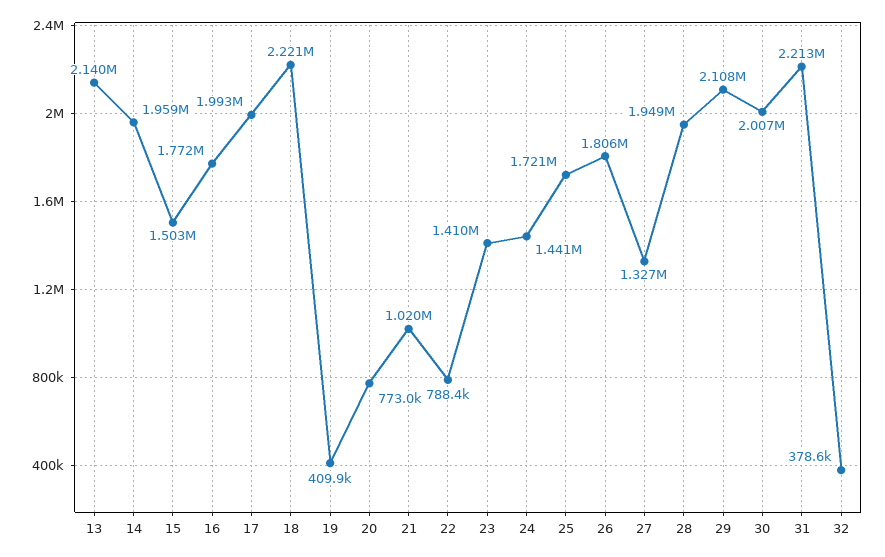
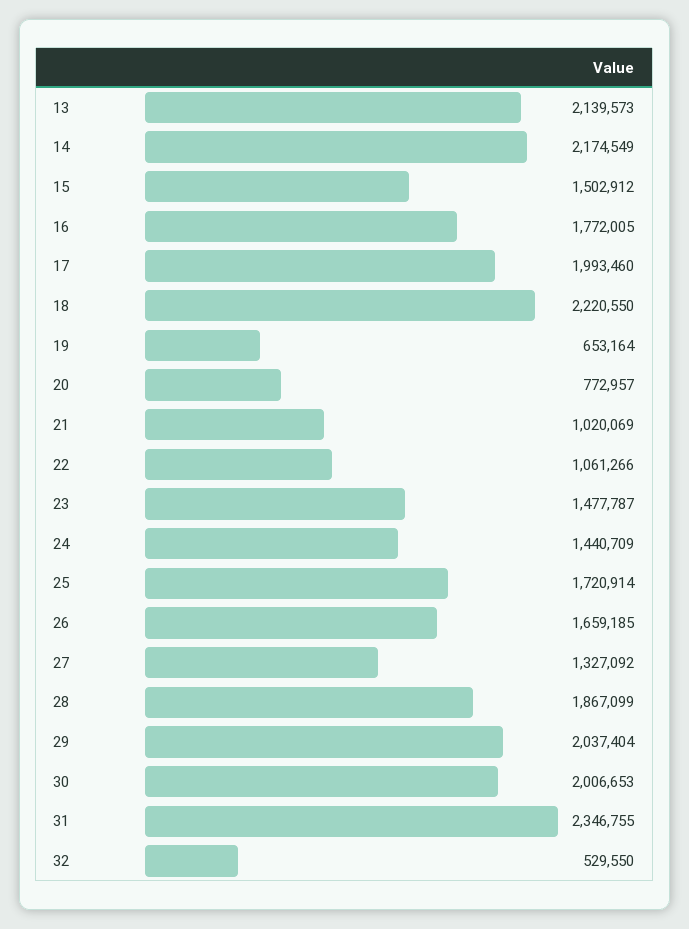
14: 1959000 -> 2174549
19: 409900 -> 653164
22: 788400 -> 1061266
23: 1410000 -> 1477787
26: 1806000 -> 1659185
28: 1949000 -> 1867099
29: 2108000 -> 2037404
31: 2213000 -> 2346755
32: 378600 -> 529550

